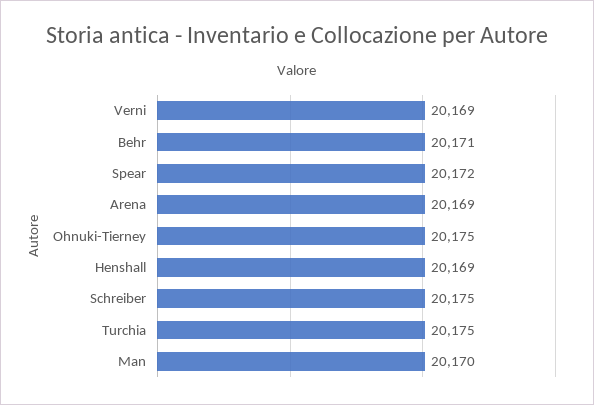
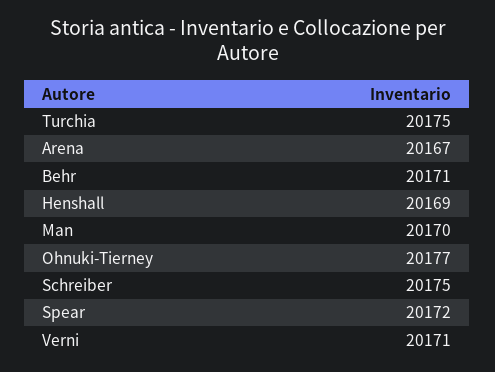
Verni: 20169 -> 20171
Arena: 20169 -> 20167
Ohnuki-Tierney: 20175 -> 20177

